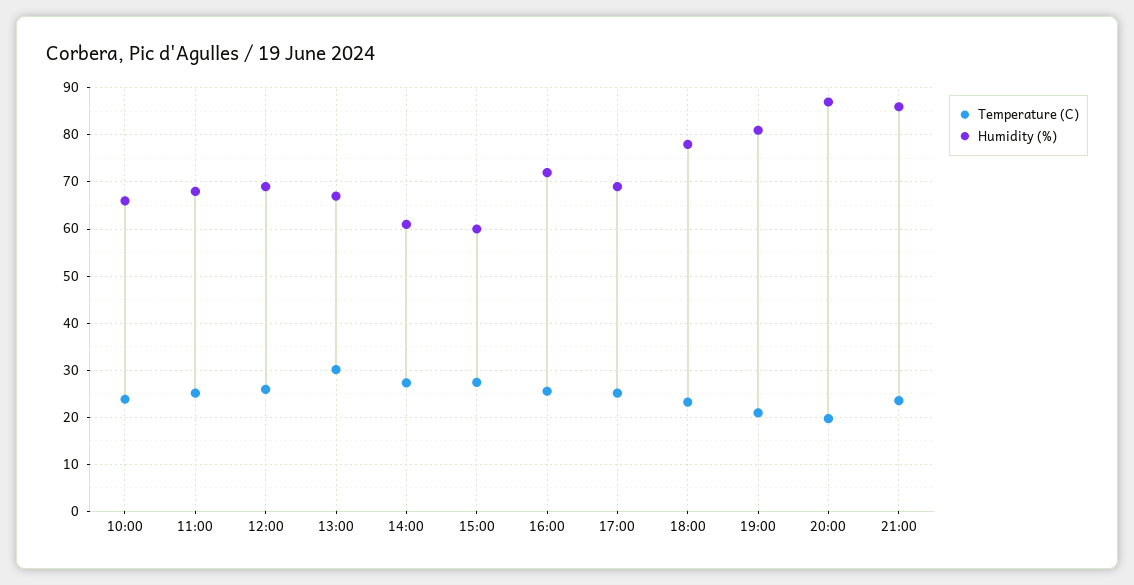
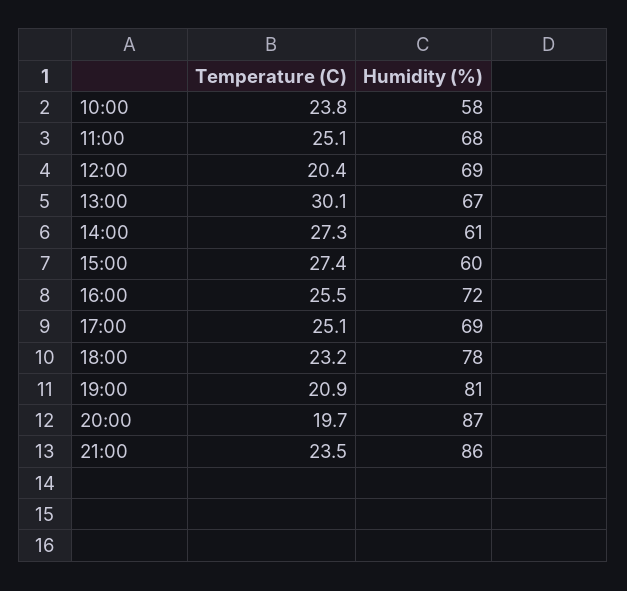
Humidity (%), 10:00: 66 -> 58
Temperature (C), 12:00: 26 -> 20.4

